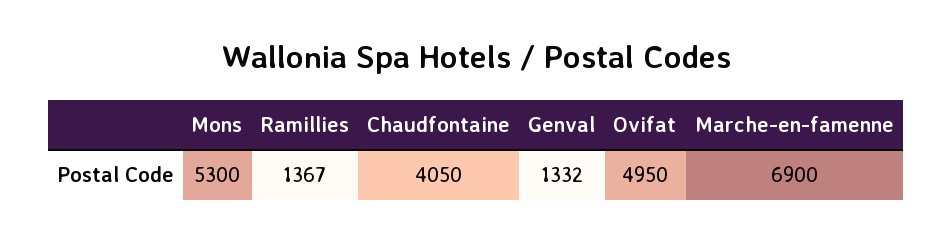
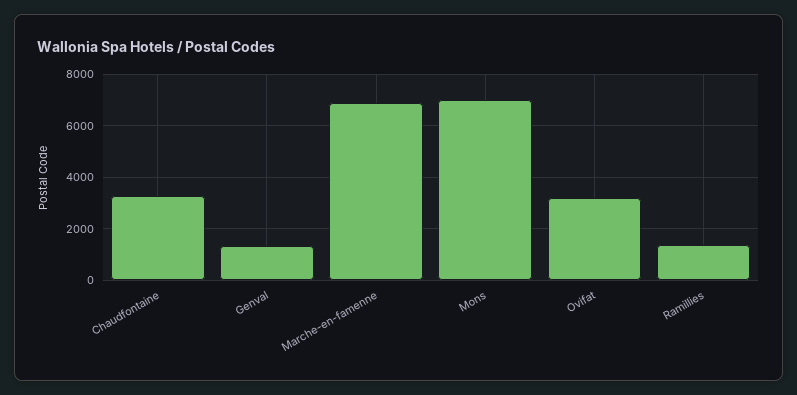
Mons: 5300 -> 7000
Chaudfontaine: 4050 -> 3250
Ovifat: 4950 -> 3250

